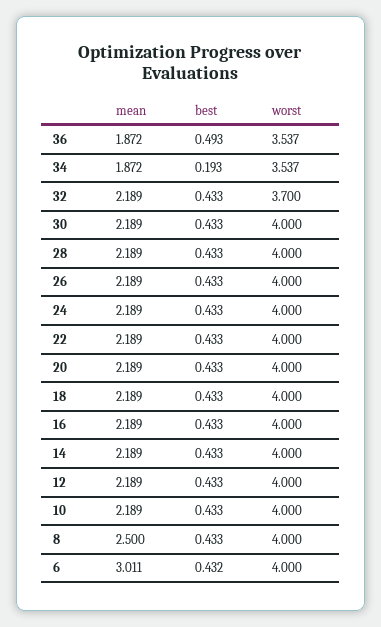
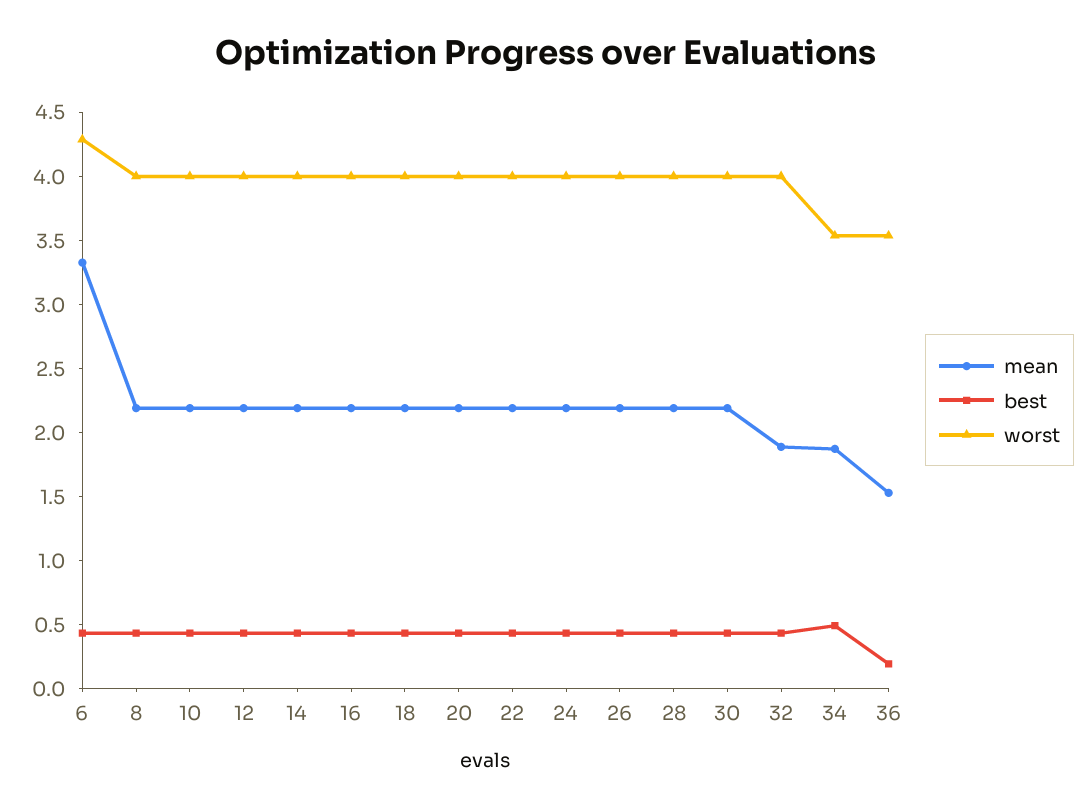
mean, 36: 1.872 -> 1.5
best, 36: 0.493 -> 0.2
best, 34: 0.193 -> 0.5
mean, 32: 2.189 -> 1.9
worst, 32: 3.7 -> 4
mean, 8: 2.5 -> 2.2
mean, 6: 3.011 -> 3.3
worst, 6: 4 -> 4.3

